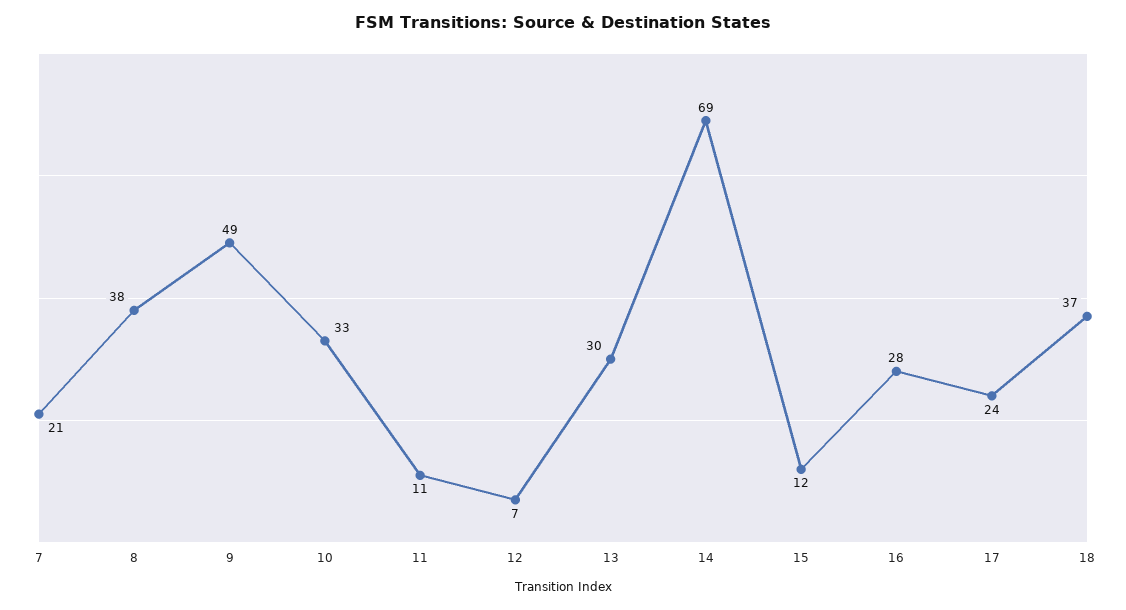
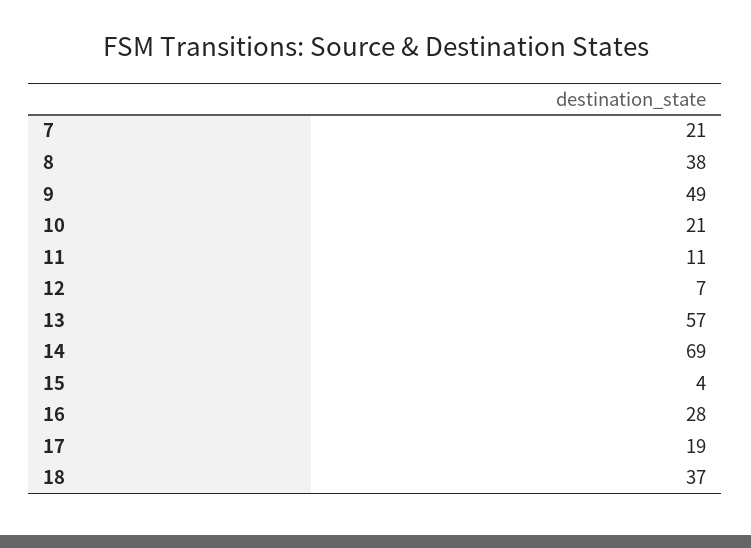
10: 33 -> 21
13: 30 -> 57
15: 12 -> 4
17: 24 -> 19

